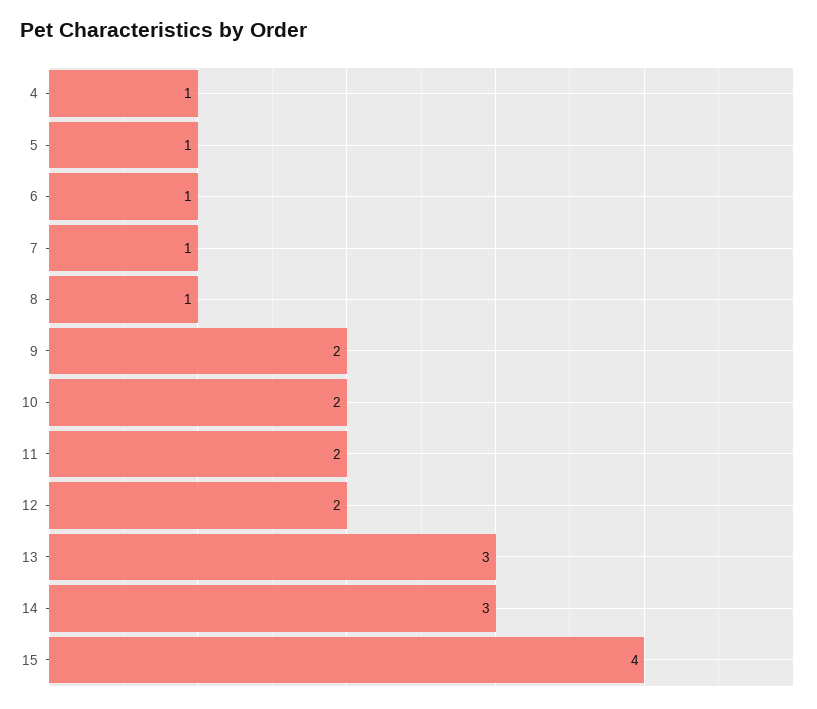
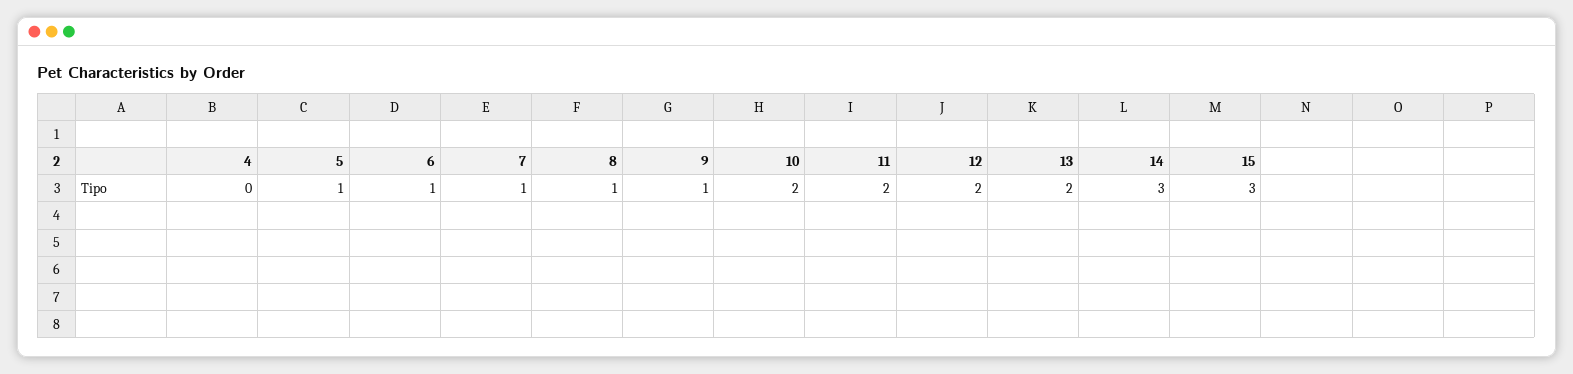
4: 1 -> 0
9: 2 -> 1
13: 3 -> 2
15: 4 -> 3

